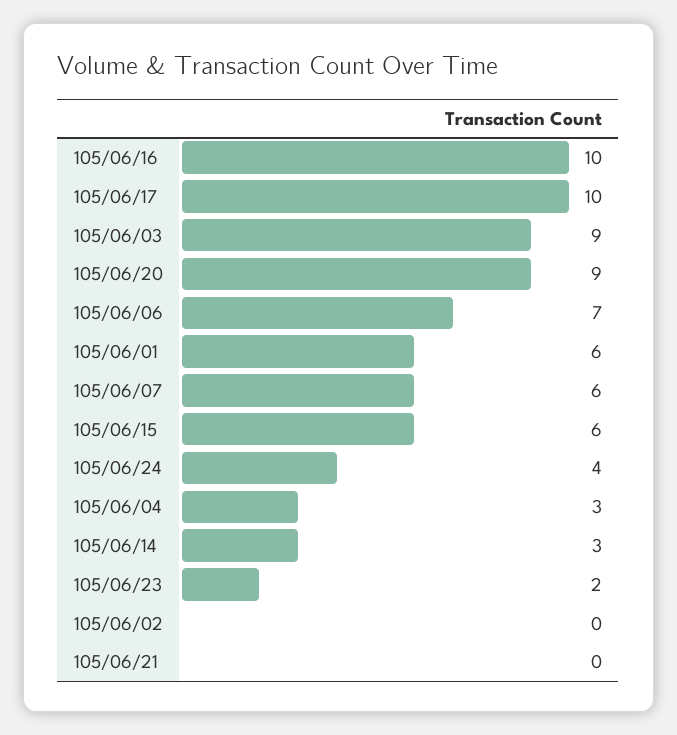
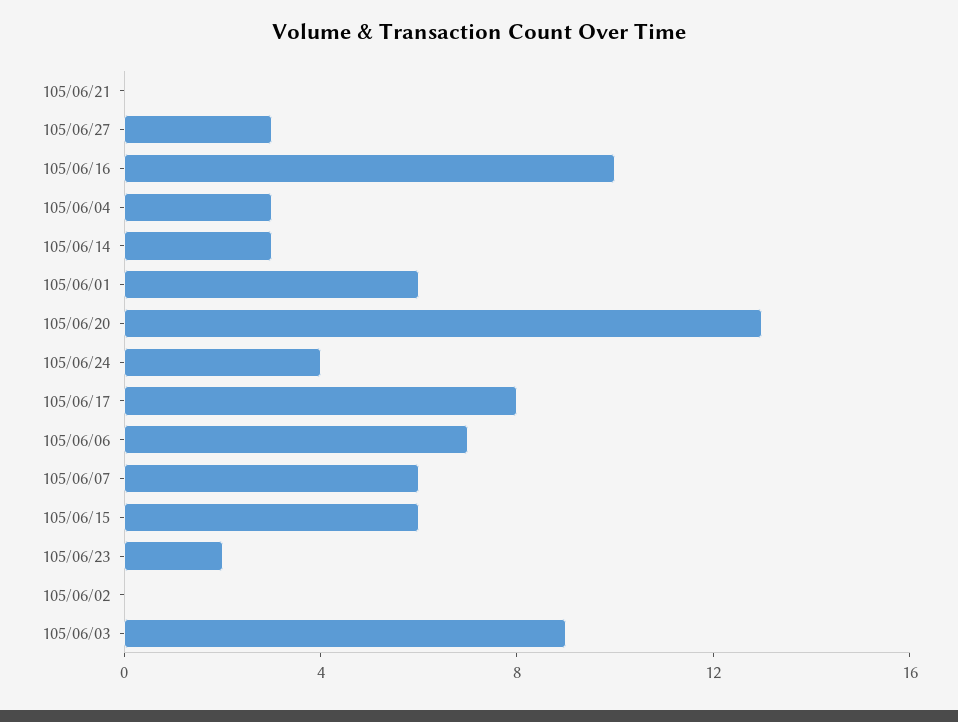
105/06/17: 10 -> 8
105/06/20: 9 -> 13
105/06/27: none -> 3

